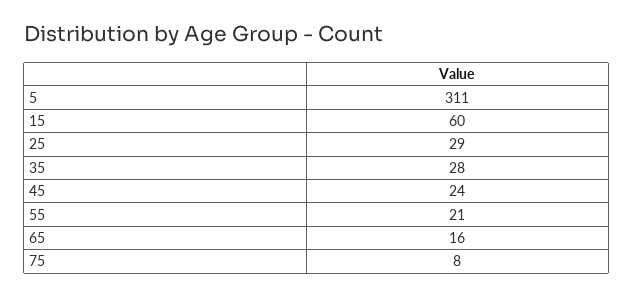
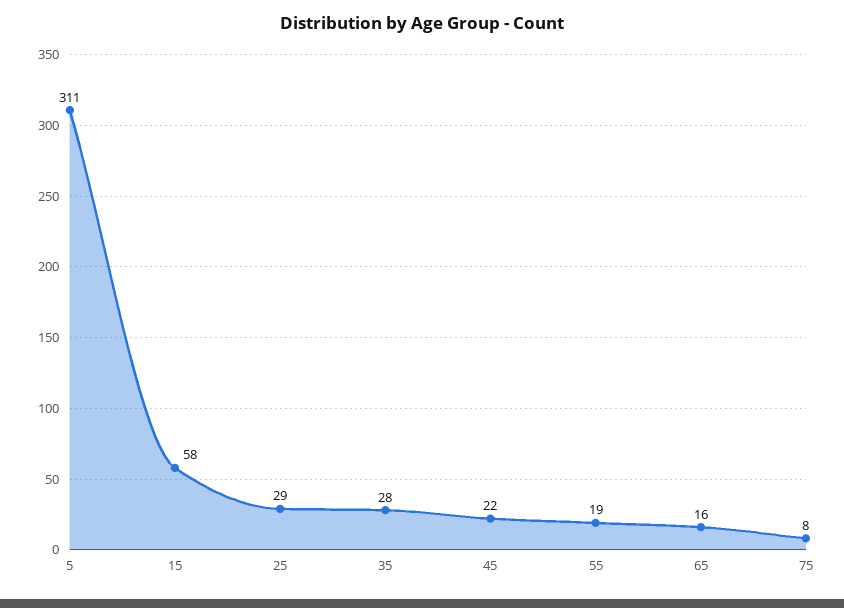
15: 60 -> 58
45: 24 -> 22
55: 21 -> 19

